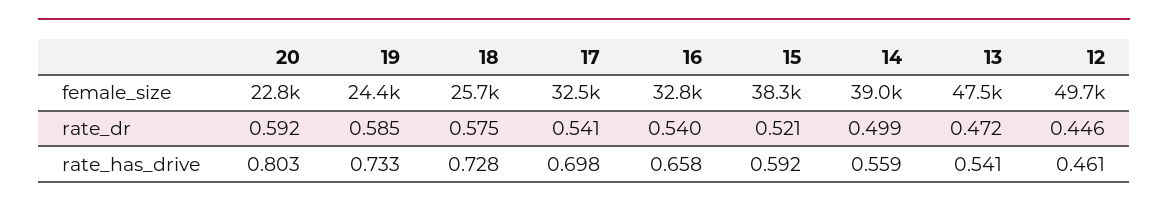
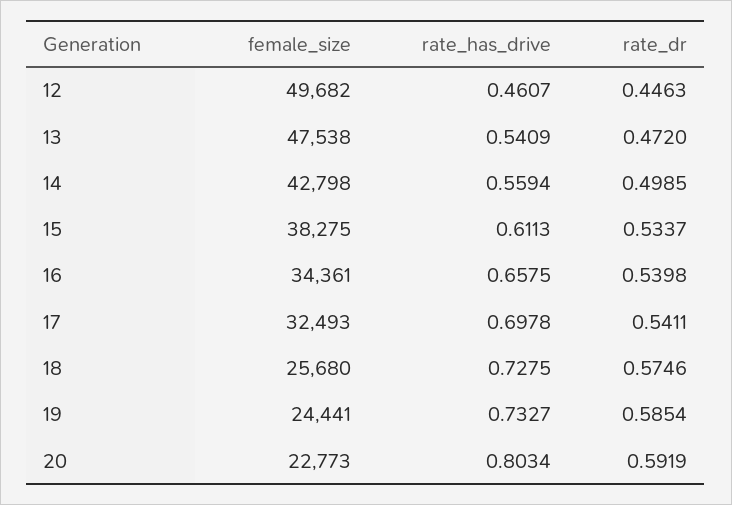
16, female_size: 32800 -> 34361
14, female_size: 39000 -> 42798
15, rate_dr: 0.521 -> 0.5337
15, rate_has_drive: 0.592 -> 0.6113

